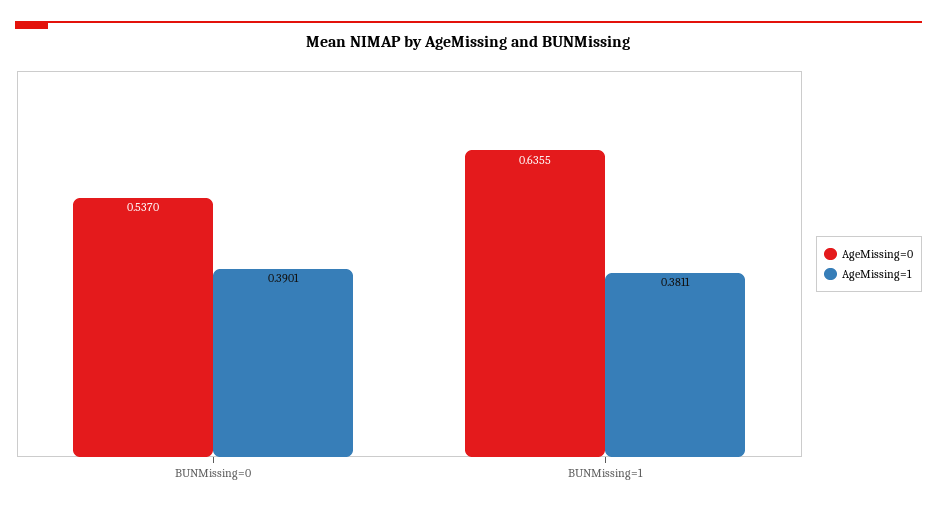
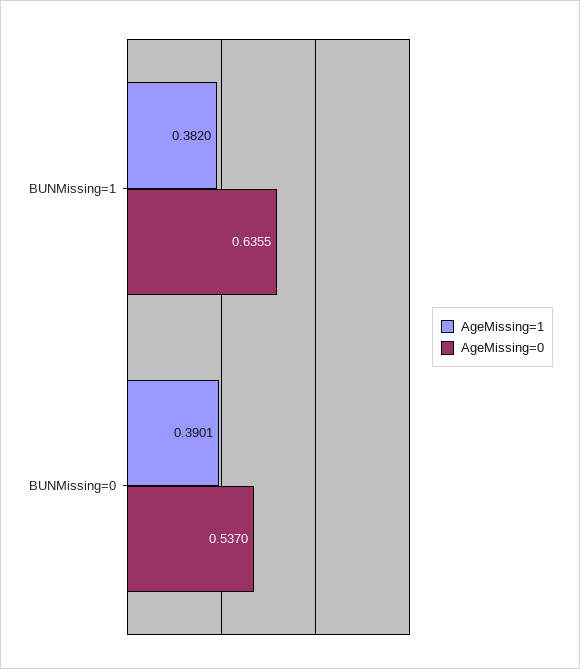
AgeMissing=1, BUNMissing=1: 0.3811 -> 0.382

